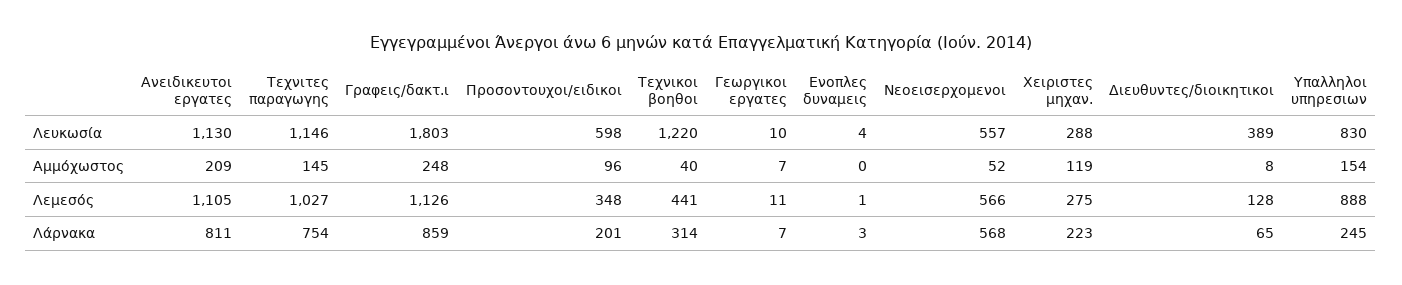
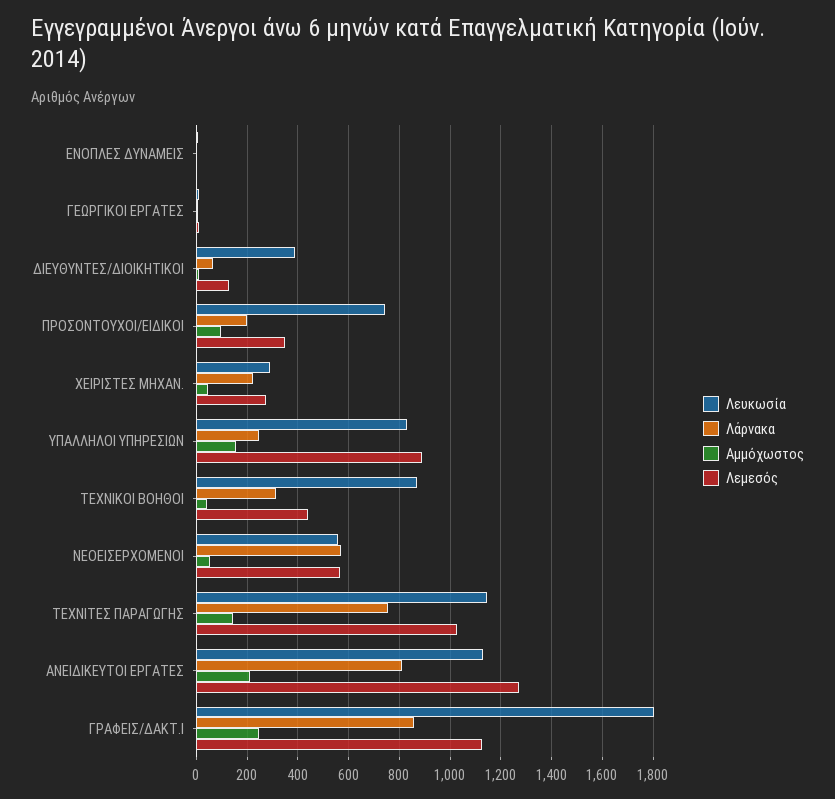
Λευκωσία, Προσοντουχοι/ειδικοι: 598 -> 750
Λευκωσία, Τεχνικοι βοηθοι: 1220 -> 875
Αμμόχωστος, Χειριστες μηχαν.: 119 -> 50
Λεμεσός, Ανειδικευτοι εργατες: 1105 -> 1275

